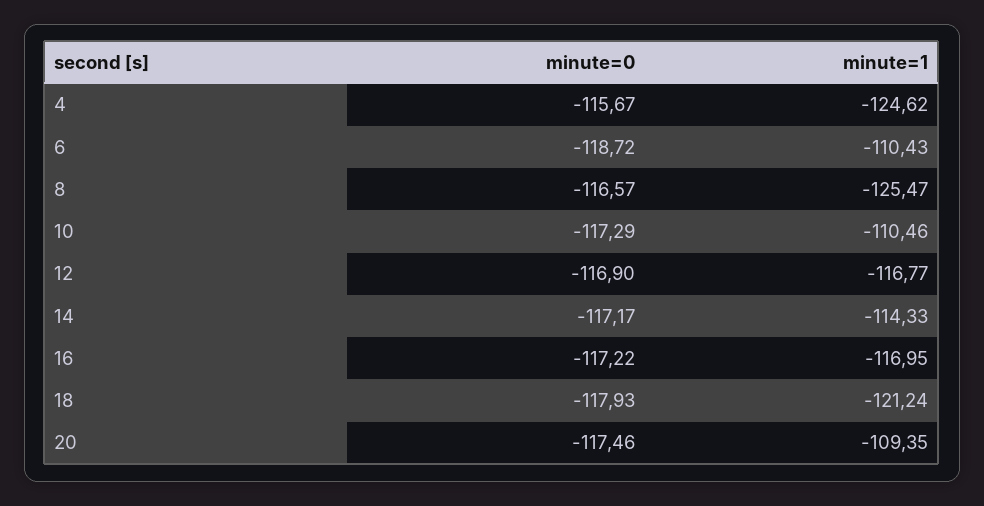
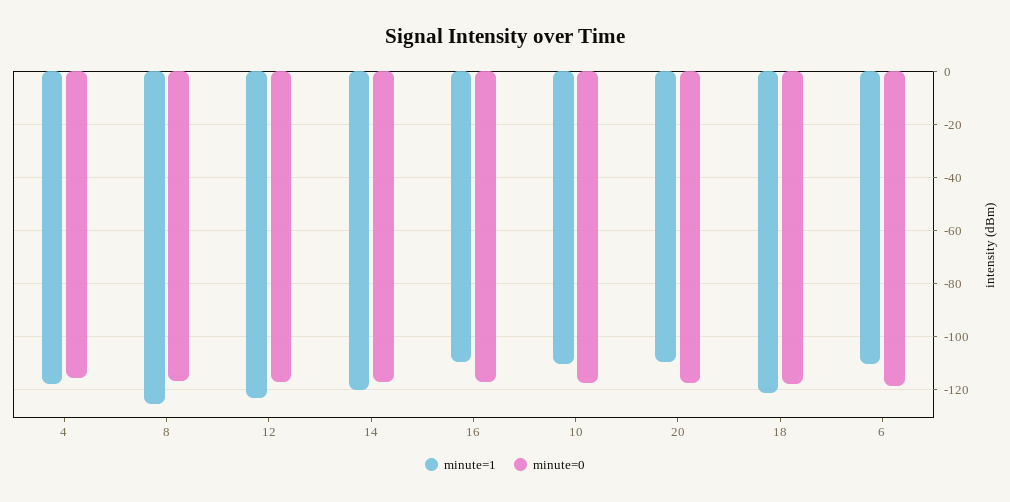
minute=1, 4: -124.62 -> -117.5
minute=1, 12: -116.77 -> -122.5
minute=1, 14: -114.33 -> -120
minute=1, 16: -116.95 -> -110

